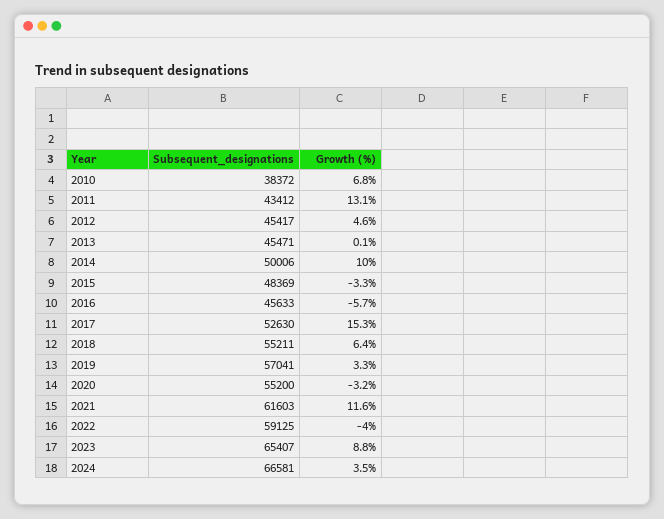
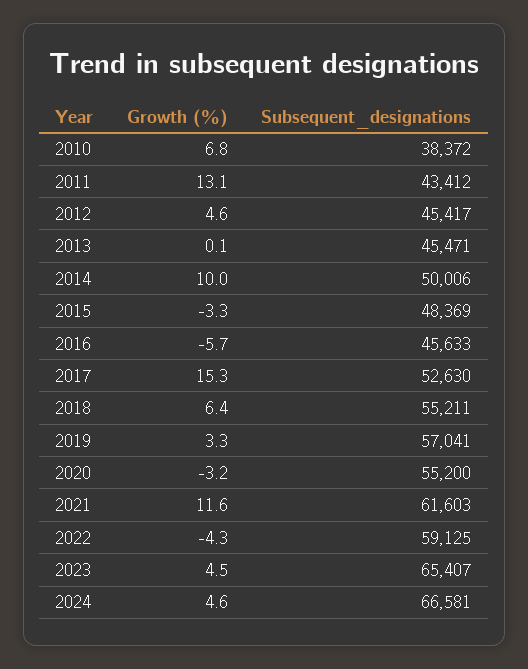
Growth (%), 2022: -4 -> -4.3
Growth (%), 2023: 8.8 -> 4.5
Growth (%), 2024: 3.5 -> 4.6

